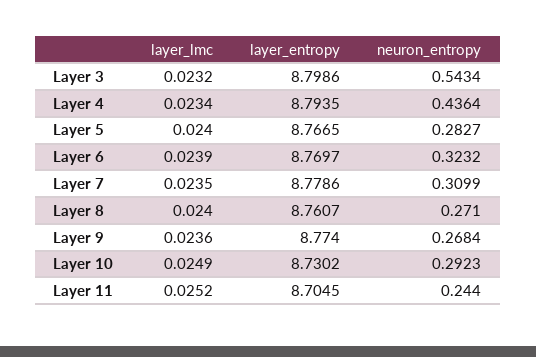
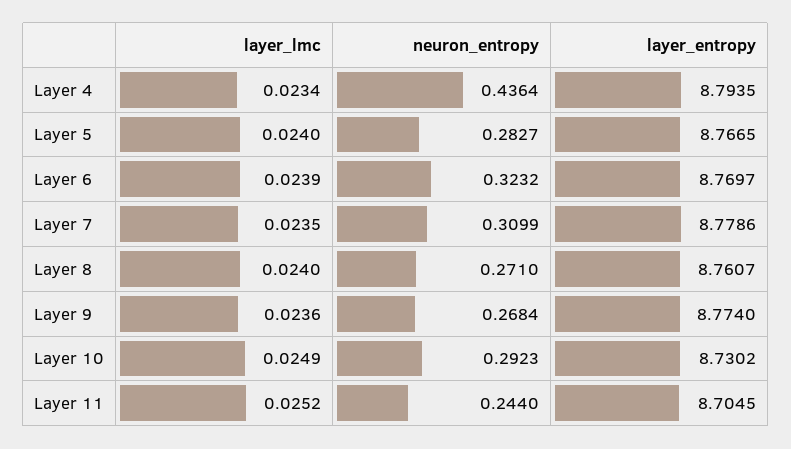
layer_lmc, Layer 3: 0.0232 -> none
layer_entropy, Layer 3: 8.7986 -> none
neuron_entropy, Layer 3: 0.5434 -> none

